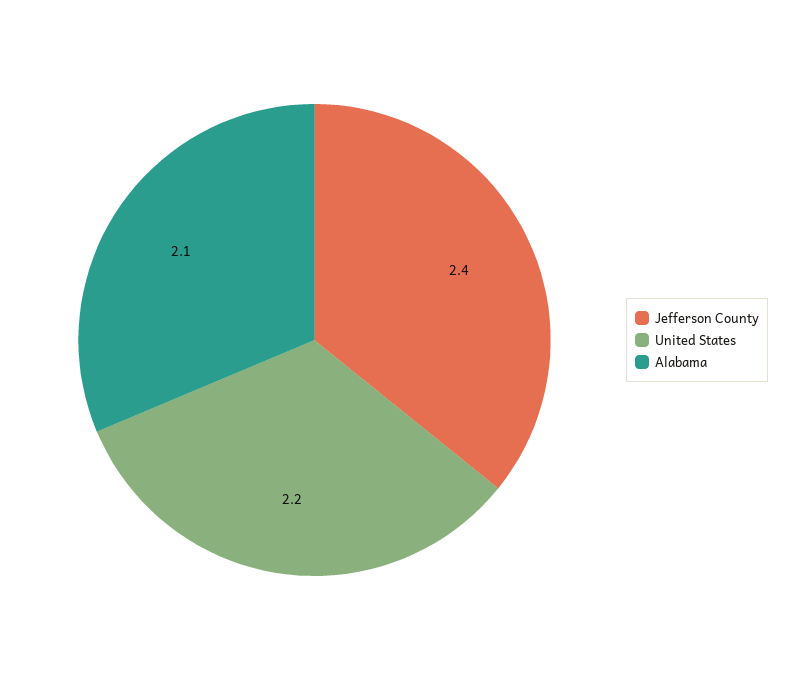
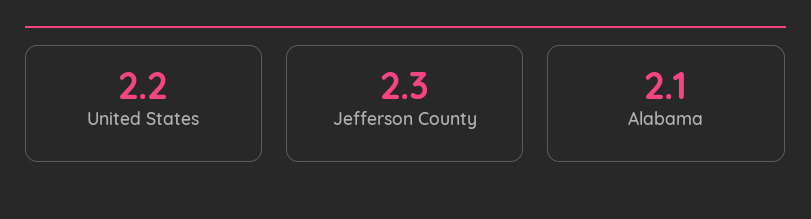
Jefferson County: 2.4 -> 2.3

